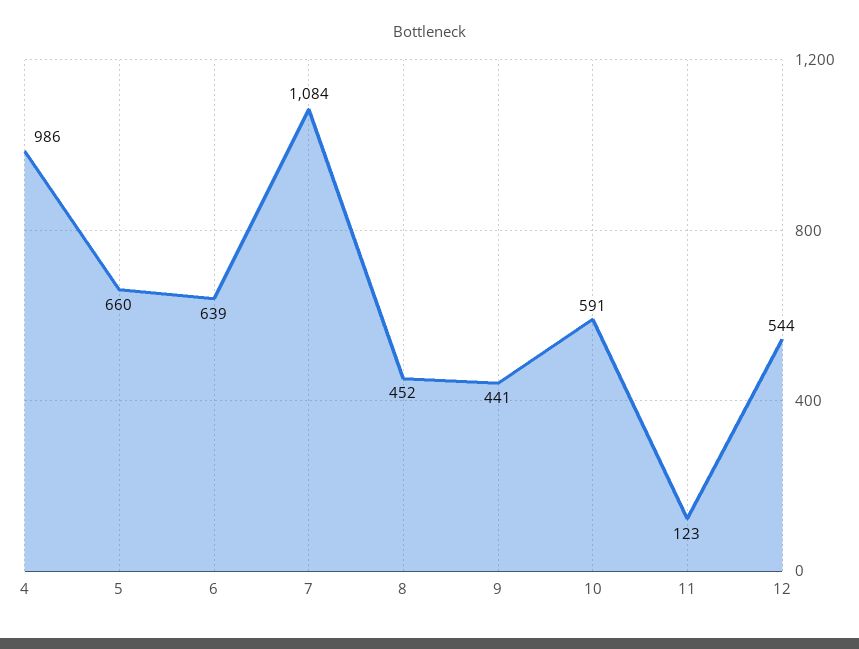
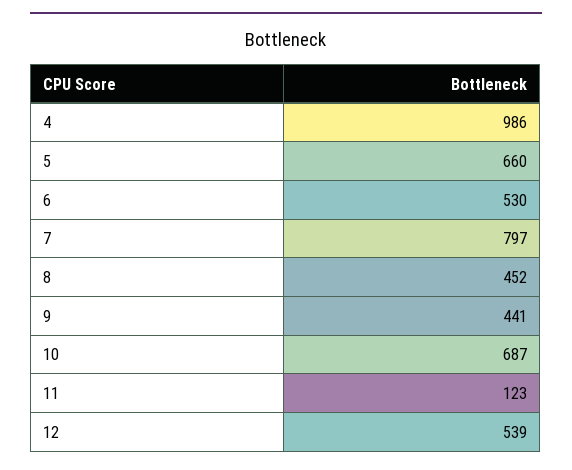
6: 639 -> 530
7: 1084 -> 797
10: 591 -> 687
12: 544 -> 539

